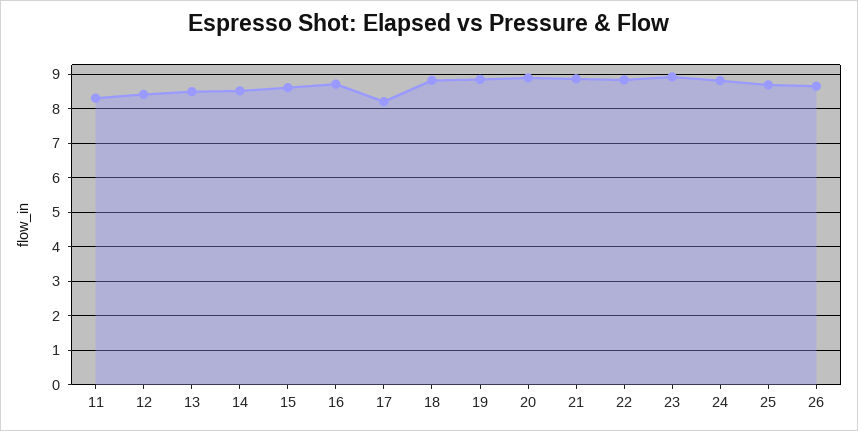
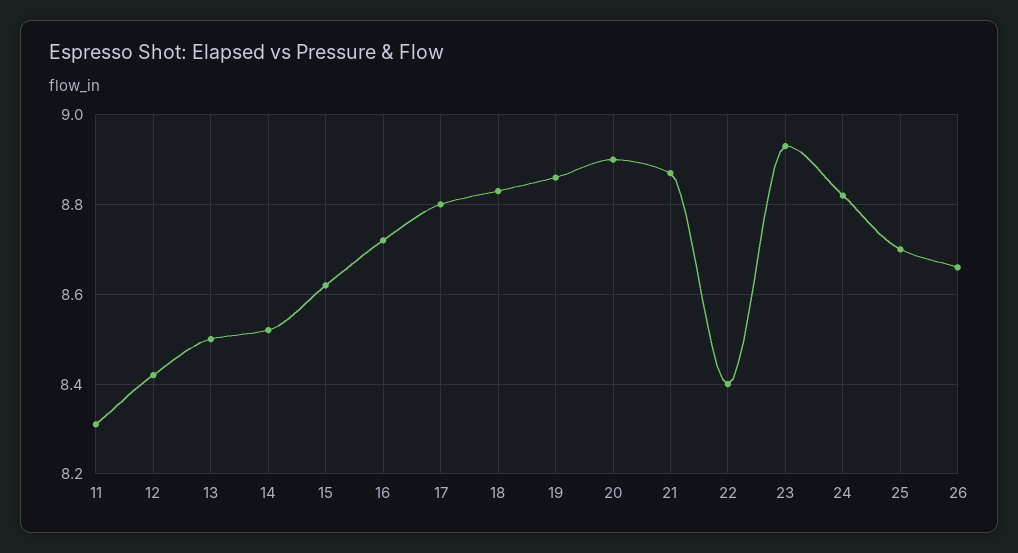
17: 8.2 -> 8.8
22: 8.8 -> 8.4

